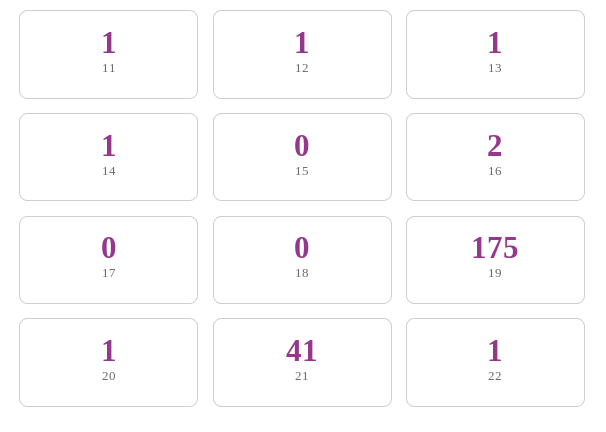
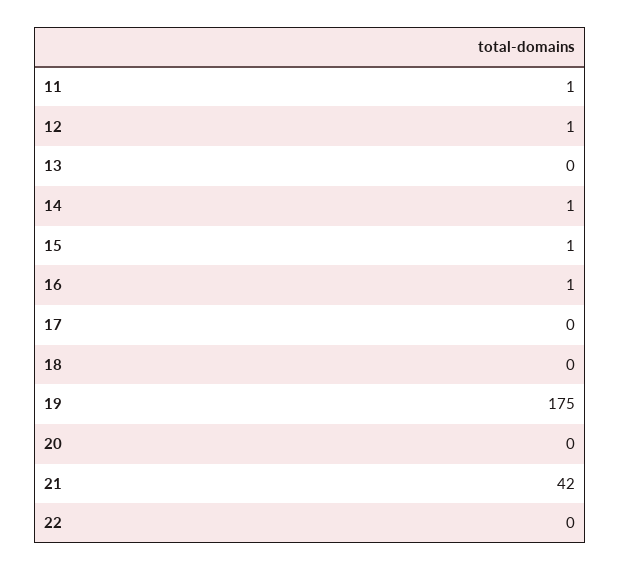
13: 1 -> 0
15: 0 -> 1
16: 2 -> 1
20: 1 -> 0
21: 41 -> 42
22: 1 -> 0

